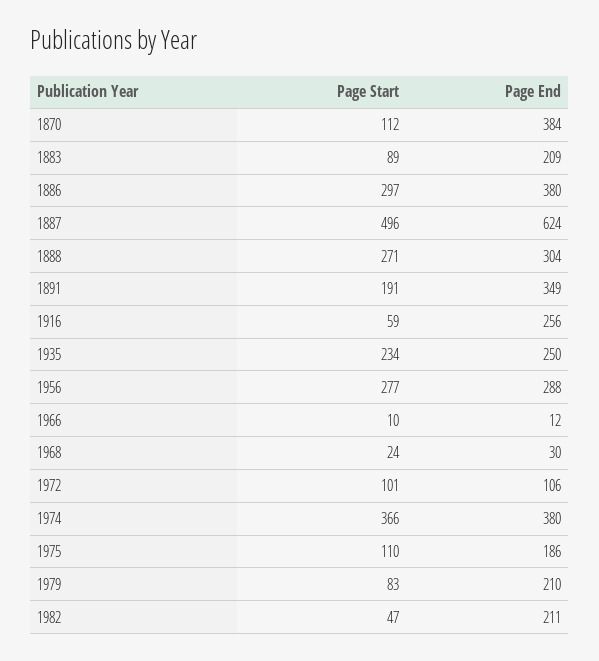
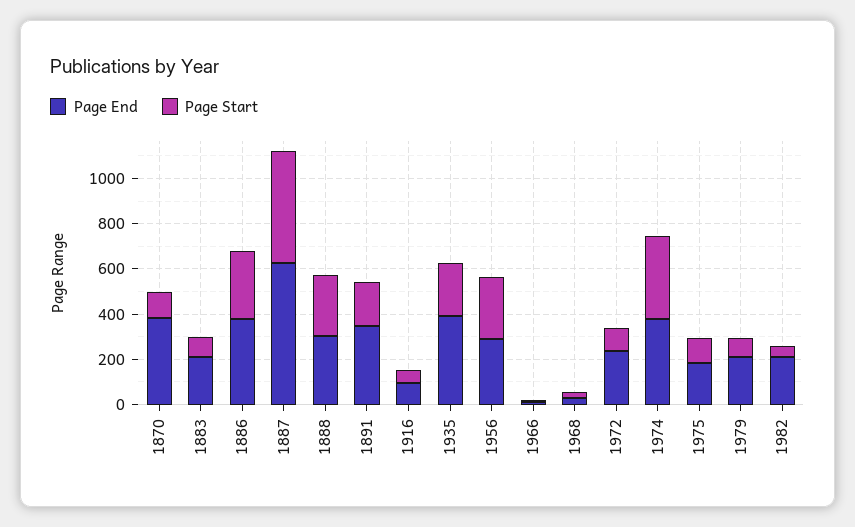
Page End, 1916: 256 -> 100
Page End, 1935: 250 -> 400
Page End, 1972: 106 -> 250

